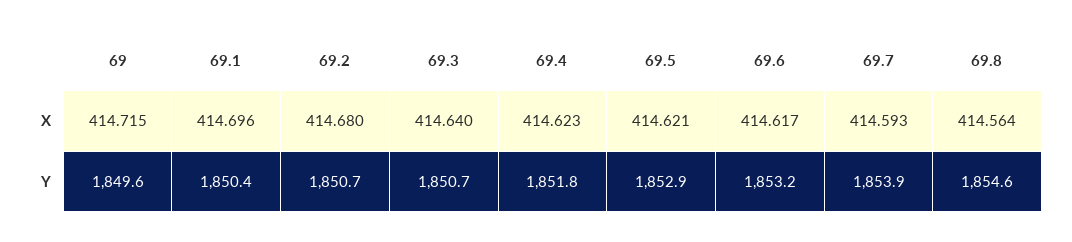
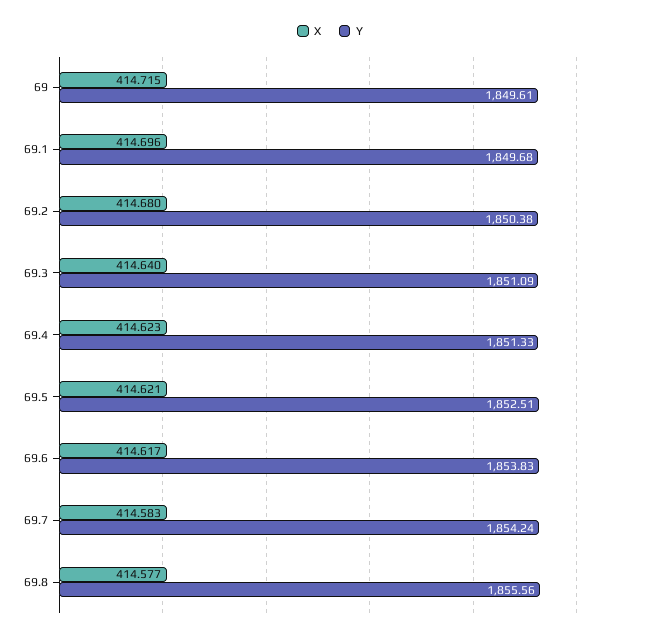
X, 69.7: 414.593 -> 414.583
X, 69.8: 414.564 -> 414.577
Y, 69.1: 1850.4 -> 1849.68
Y, 69.2: 1850.7 -> 1850.38
Y, 69.3: 1850.7 -> 1851.09
Y, 69.4: 1851.8 -> 1851.33
Y, 69.5: 1852.9 -> 1852.51
Y, 69.6: 1853.2 -> 1853.83
Y, 69.7: 1853.9 -> 1854.24
Y, 69.8: 1854.6 -> 1855.56

